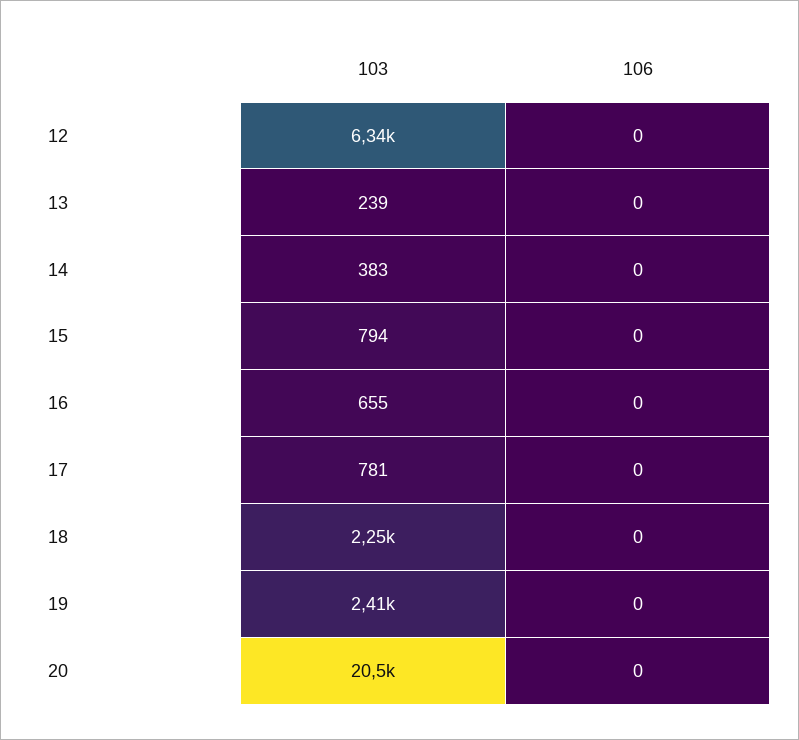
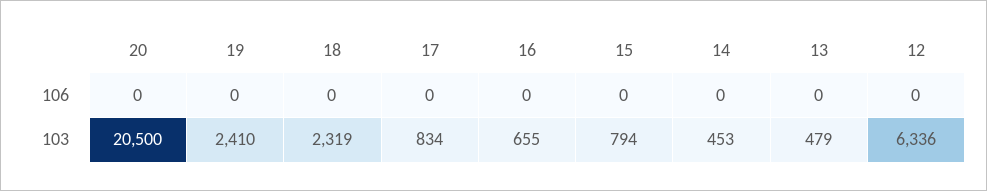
103, 13: 239 -> 479
103, 14: 383 -> 453
103, 17: 781 -> 834
103, 18: 2250 -> 2319

